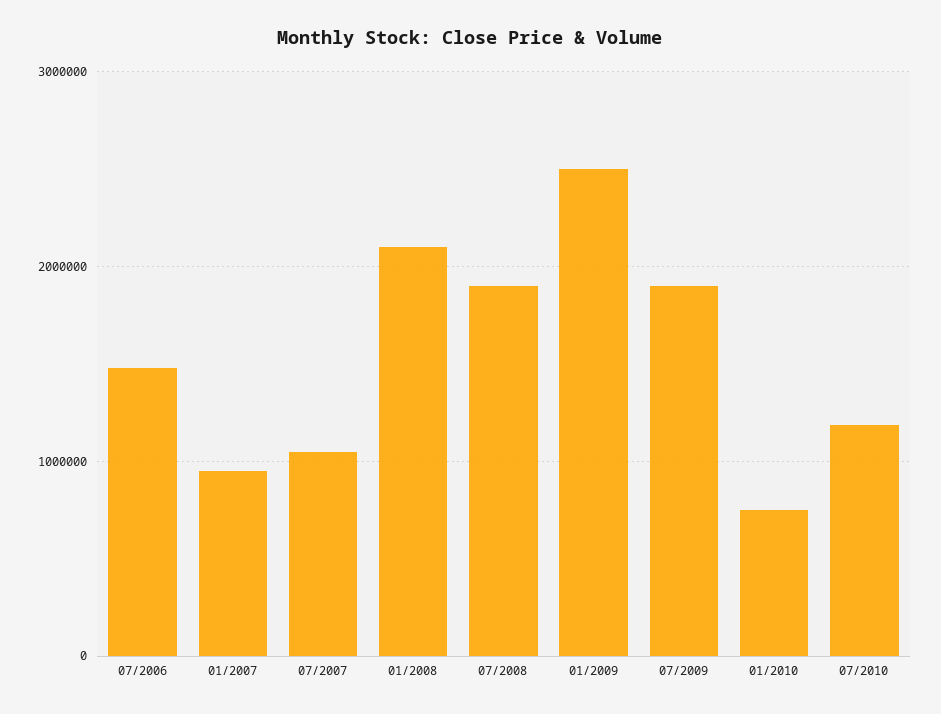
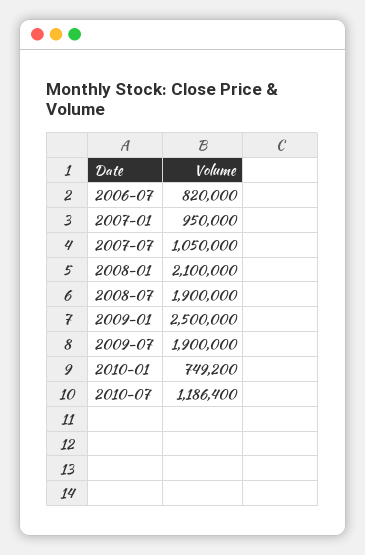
07/2006: 1500000 -> 820000

